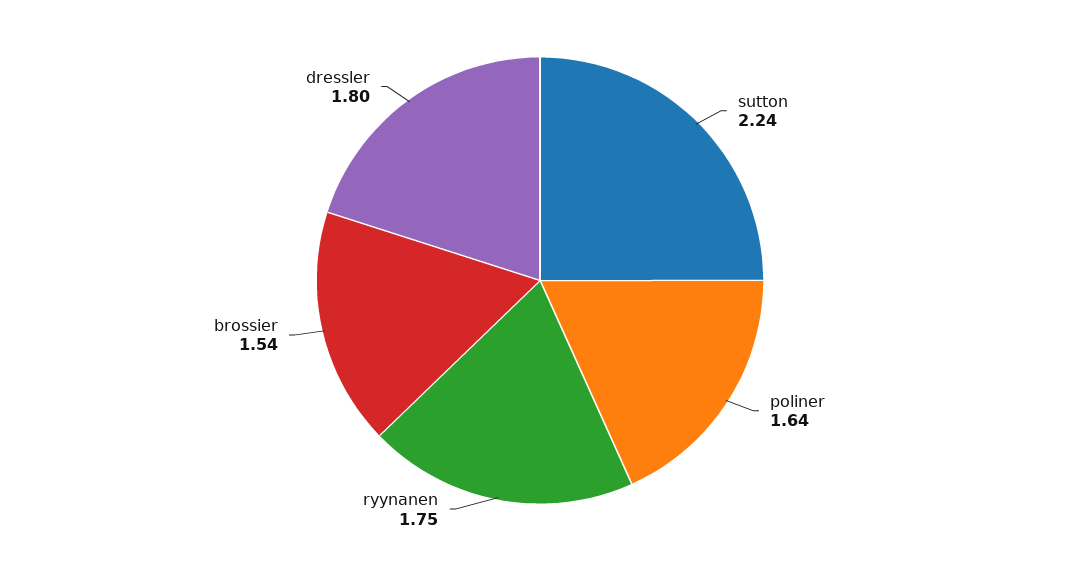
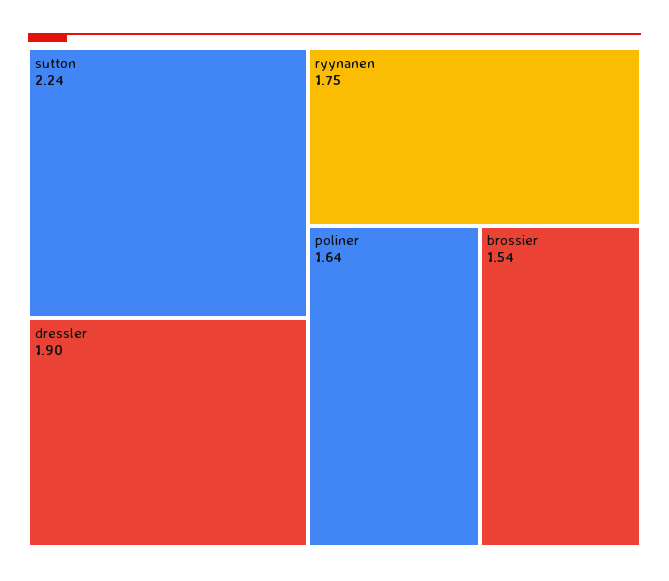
dressler: 1.8 -> 1.9

